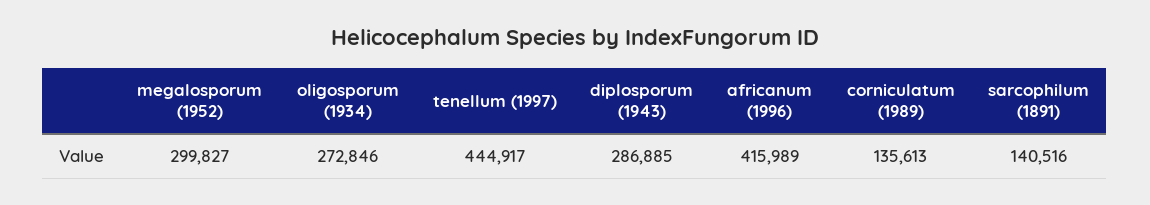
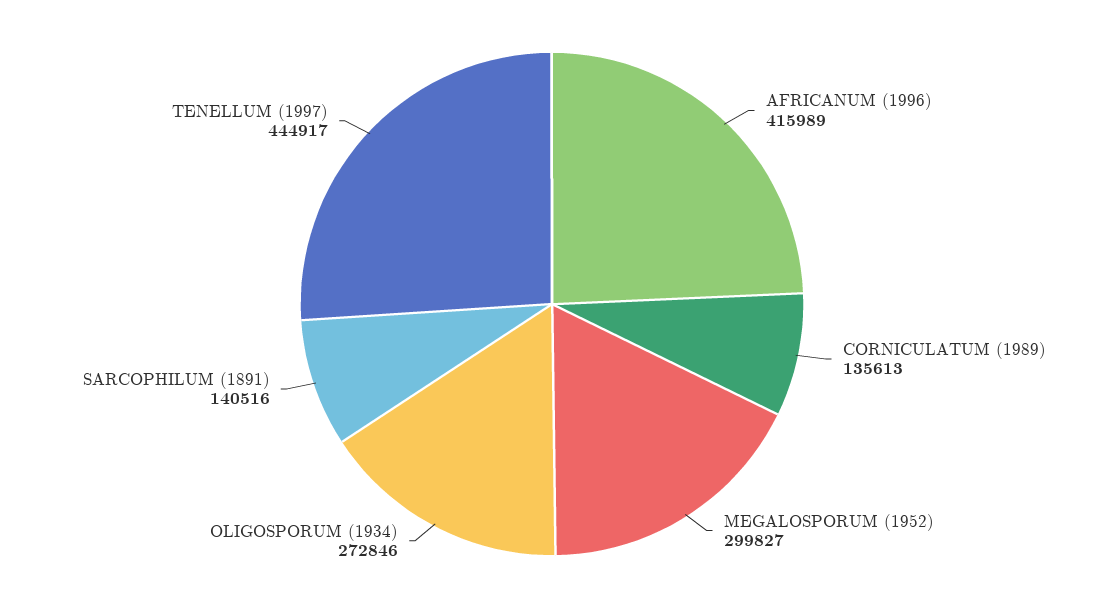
diplosporum (1943): 286885 -> none

